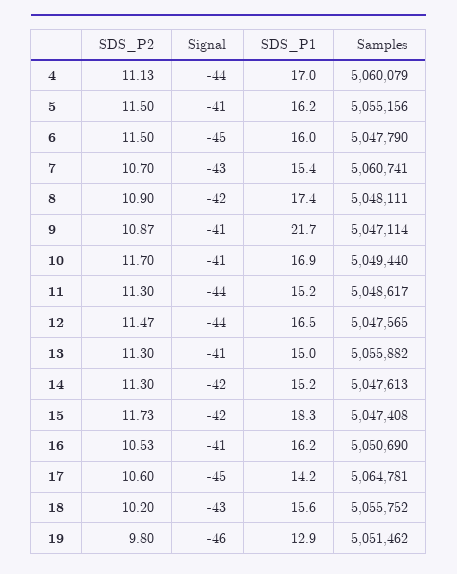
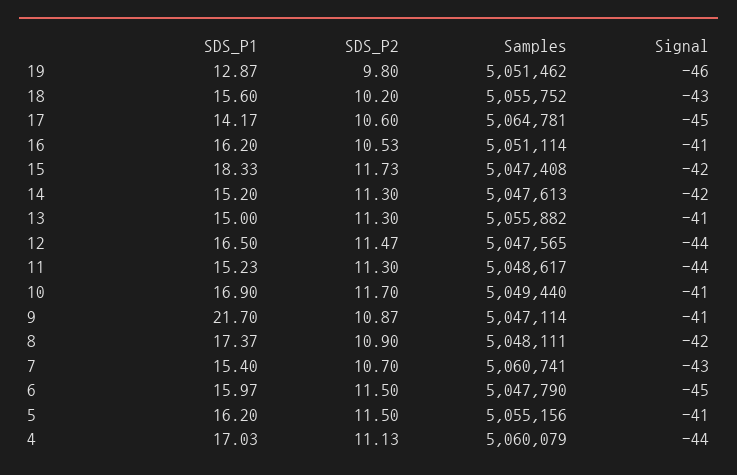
Samples, 16: 5050690 -> 5051114

